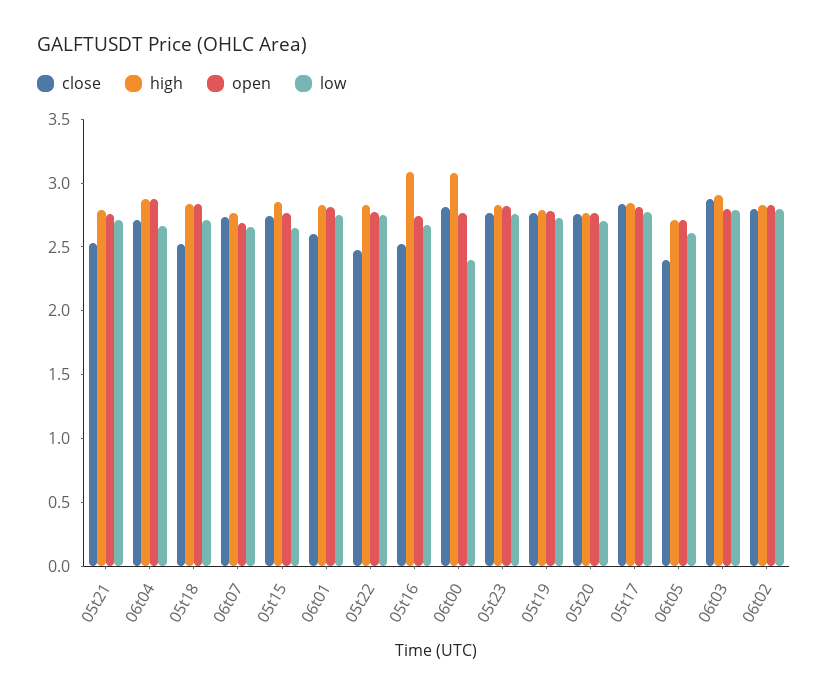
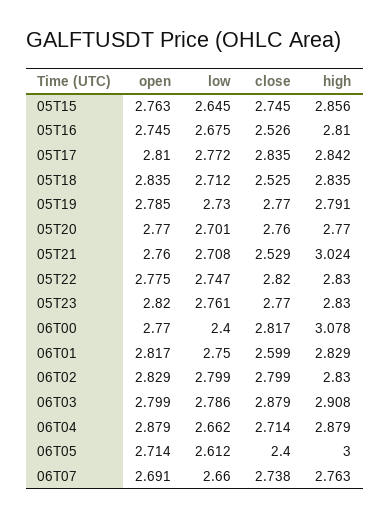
high, 05t21: 2.8 -> 3.024
close, 05t22: 2.5 -> 2.82
high, 05t16: 3.1 -> 2.81
high, 06t05: 2.7 -> 3

